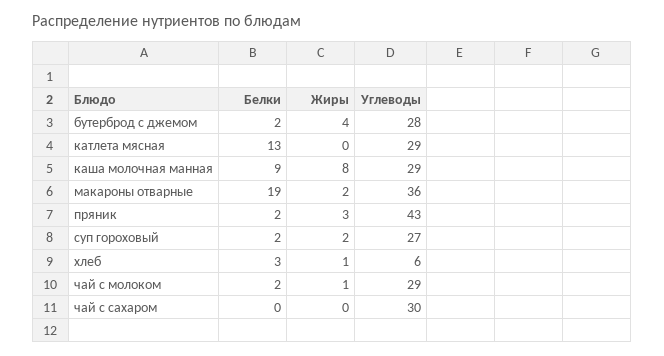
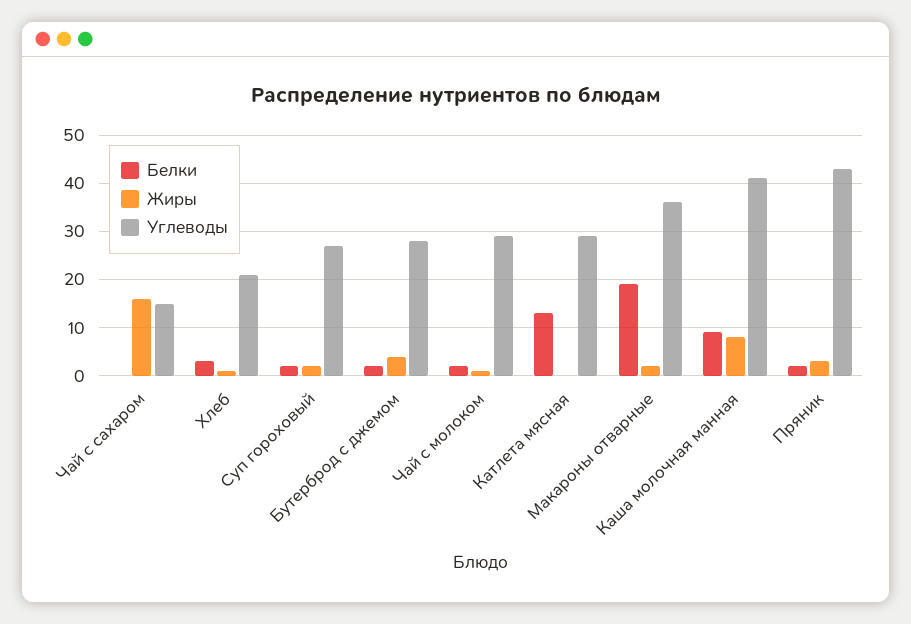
Углеводы, каша молочная манная: 29 -> 40
Углеводы, хлеб: 6 -> 20
Жиры, чай с сахаром: 0 -> 15
Углеводы, чай с сахаром: 30 -> 15

